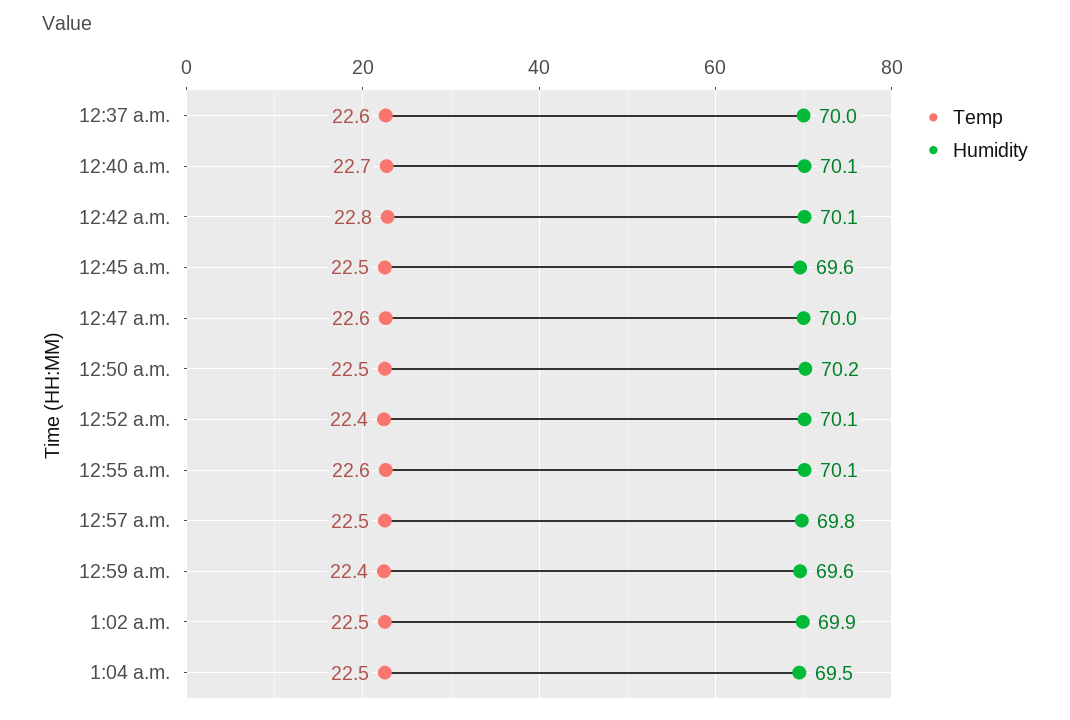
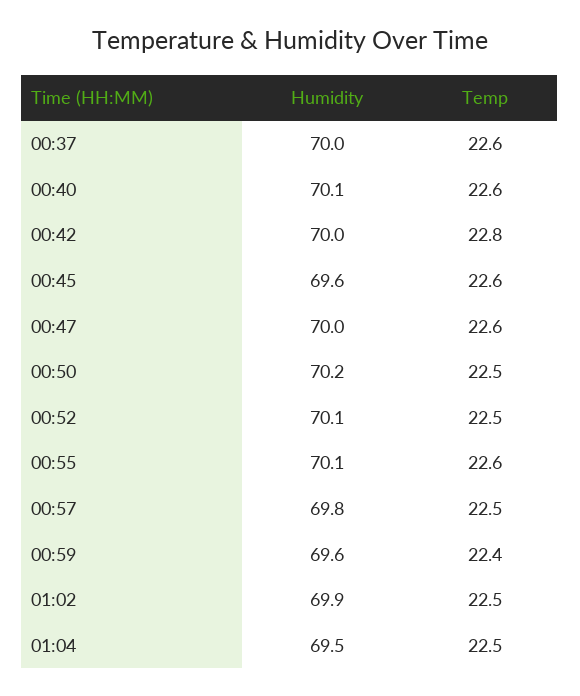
Temp, 12:40 a.m.: 22.7 -> 22.6
Humidity, 12:42 a.m.: 70.1 -> 70
Temp, 12:45 a.m.: 22.5 -> 22.6
Temp, 12:52 a.m.: 22.4 -> 22.5

